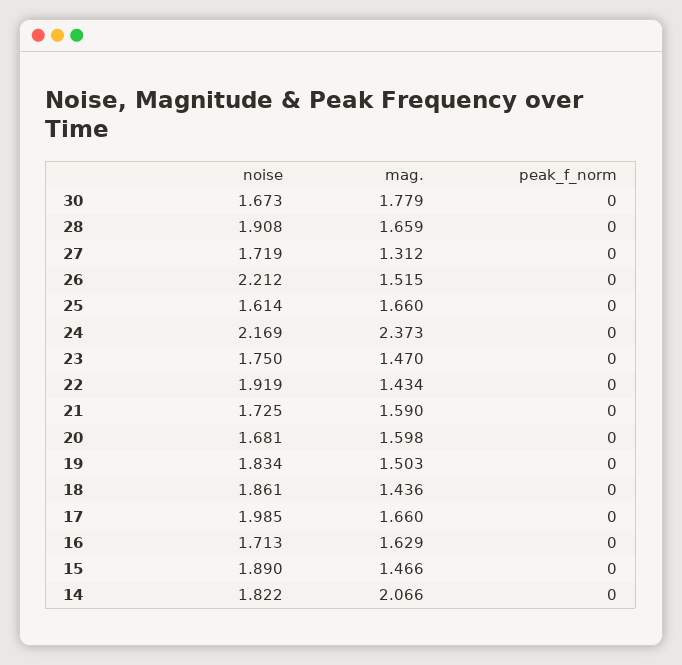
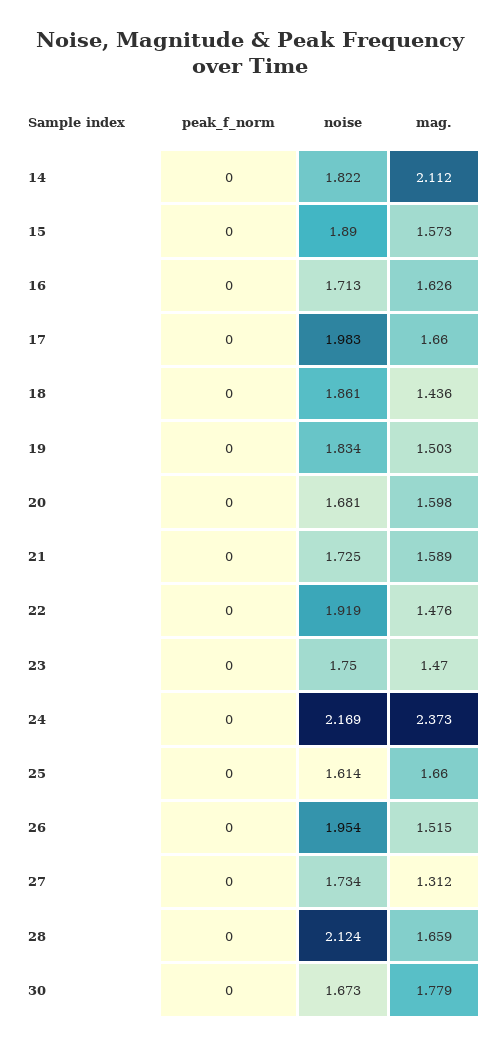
noise, 28: 1.908 -> 2.124
noise, 27: 1.719 -> 1.734
noise, 26: 2.212 -> 1.954
mag., 22: 1.434 -> 1.476
mag., 21: 1.59 -> 1.589
noise, 17: 1.985 -> 1.983
mag., 16: 1.629 -> 1.626
mag., 15: 1.466 -> 1.573
mag., 14: 2.066 -> 2.112

